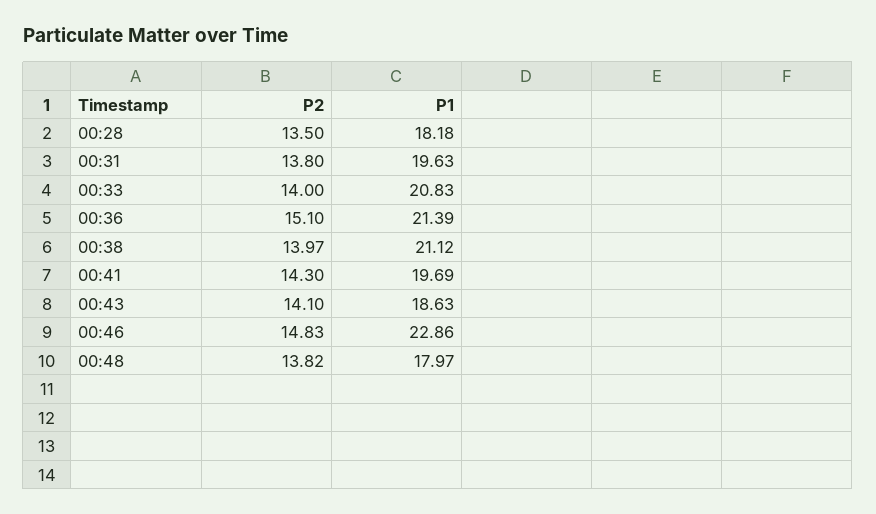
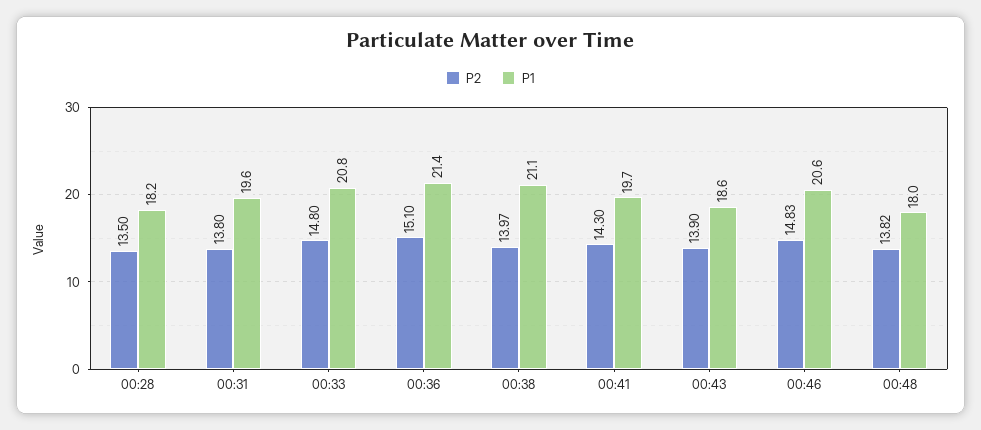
P2, 00:33: 14 -> 14.8
P2, 00:43: 14.1 -> 13.9
P1, 00:46: 22.86 -> 20.6

